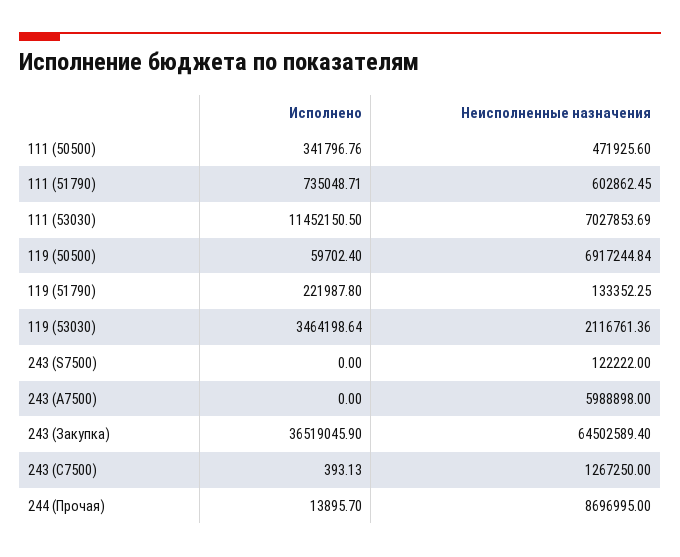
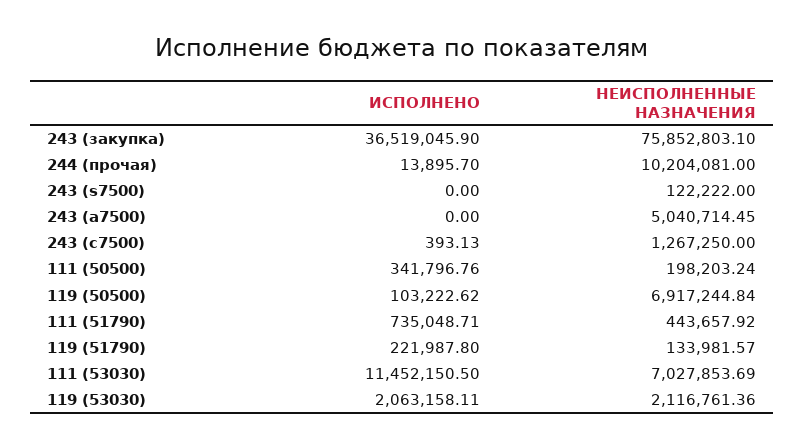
Неисполненные назначения, 111 (50500): 471925.6 -> 198203.24
Неисполненные назначения, 111 (51790): 602862.45 -> 443657.92
Исполнено, 119 (50500): 59702.4 -> 103222.62
Неисполненные назначения, 119 (51790): 133352.25 -> 133981.57
Исполнено, 119 (53030): 3464198.64 -> 2063158.11
Неисполненные назначения, 243 (А7500): 5988898 -> 5040714.45
Неисполненные назначения, 243 (Закупка): 64502589.4 -> 75852803.1
Неисполненные назначения, 244 (Прочая): 8696995 -> 10204081

